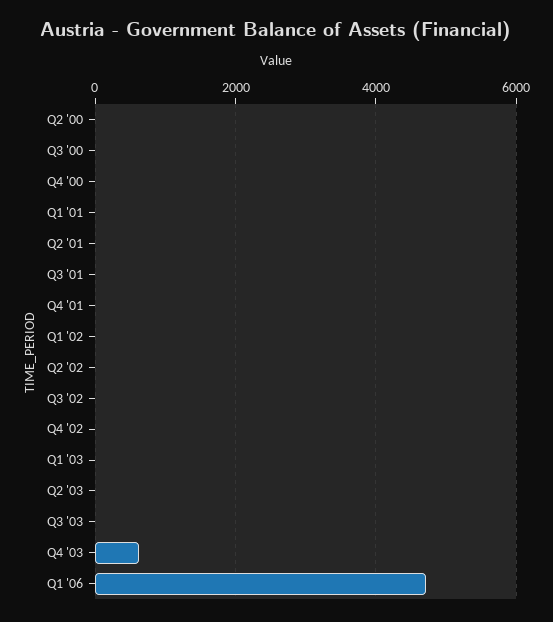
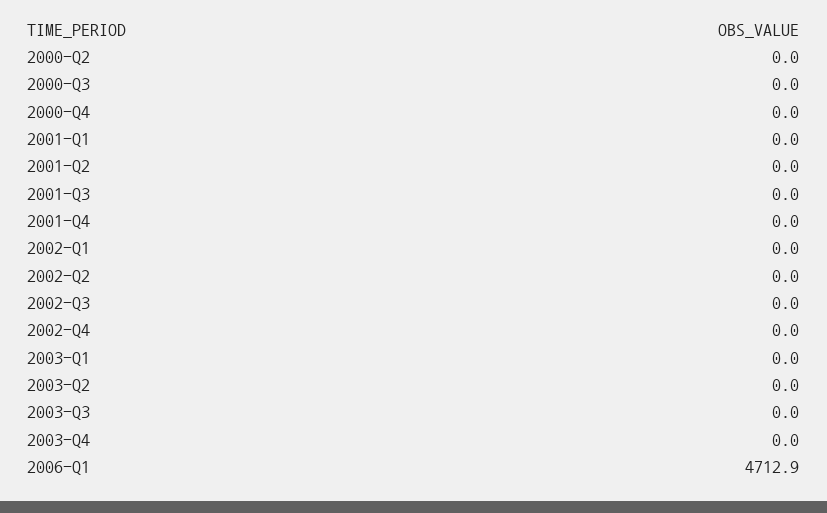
Q4 '03: 600 -> 0

